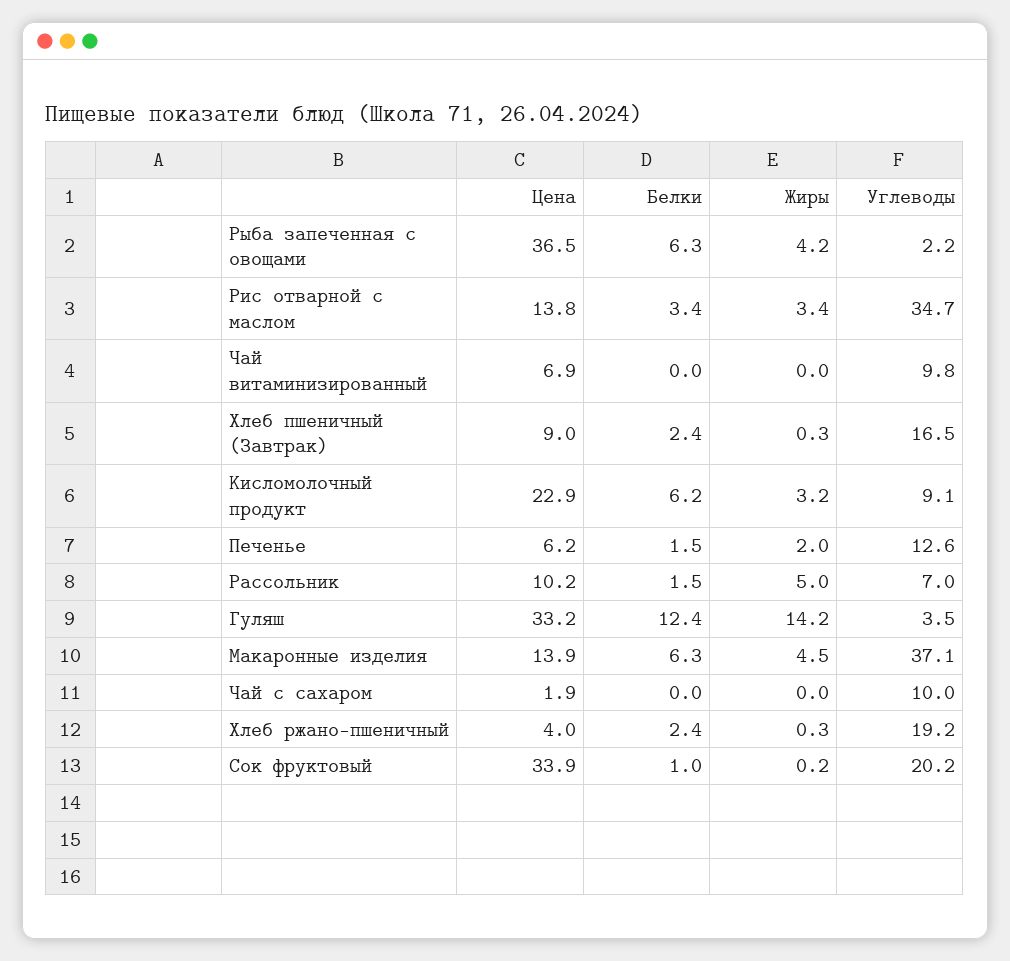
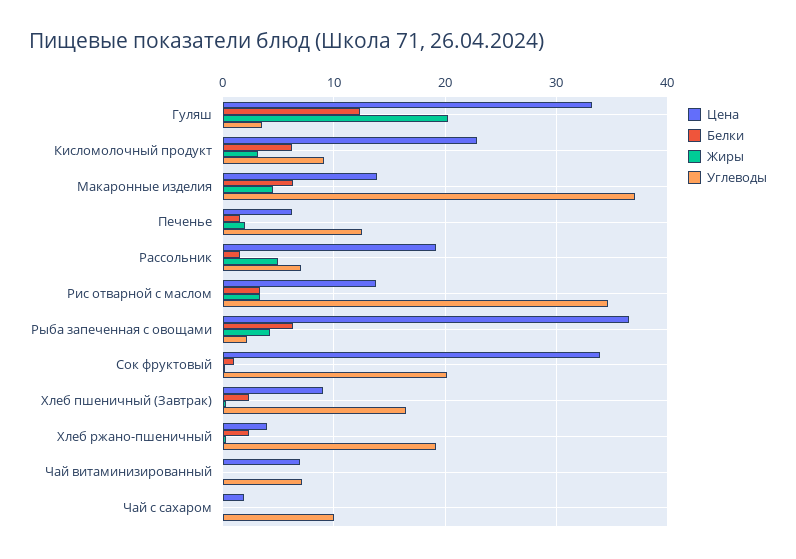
Углеводы, Чай витаминизированный: 9.8 -> 7
Цена, Рассольник: 10.2 -> 19
Жиры, Гуляш: 14.2 -> 20

